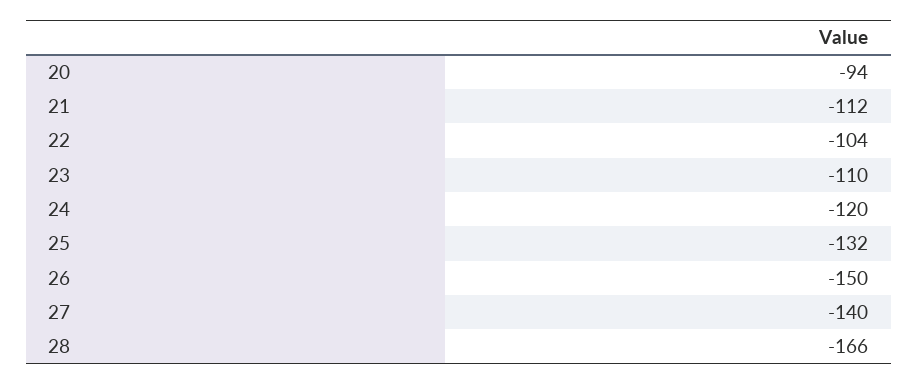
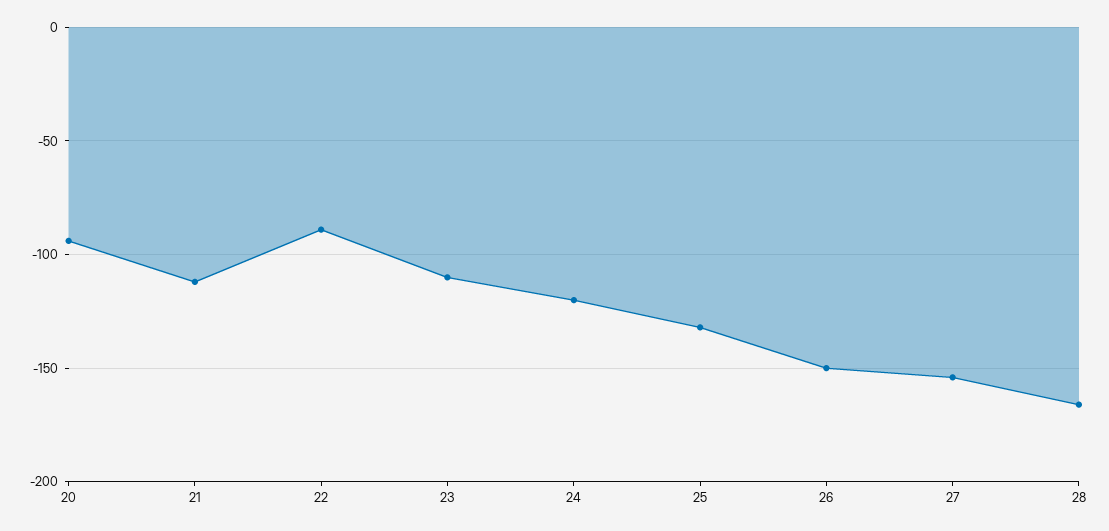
22: -104 -> -90
27: -140 -> -155

